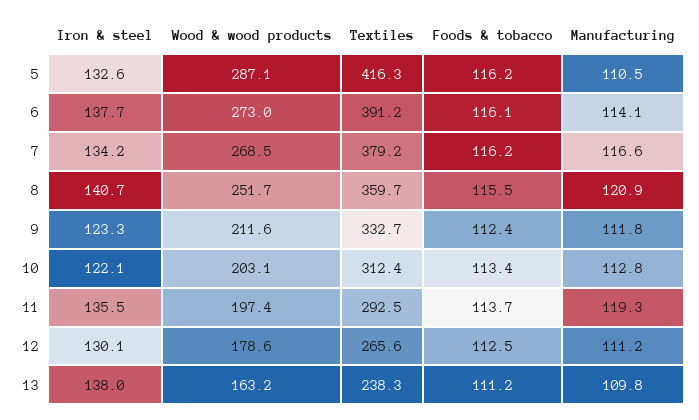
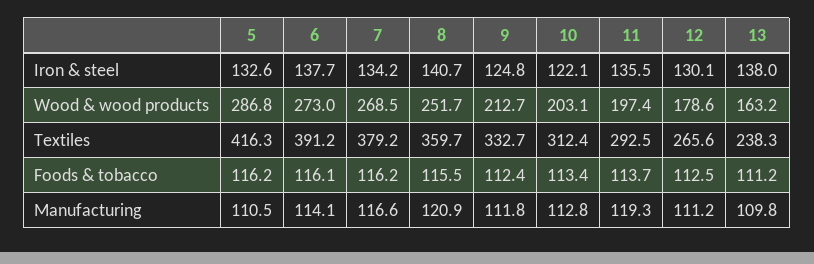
Wood & wood products, 5: 287.1 -> 286.8
Iron & steel, 9: 123.3 -> 124.8
Wood & wood products, 9: 211.6 -> 212.7

